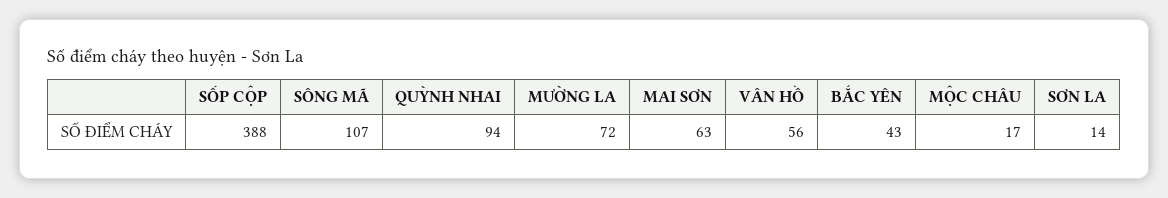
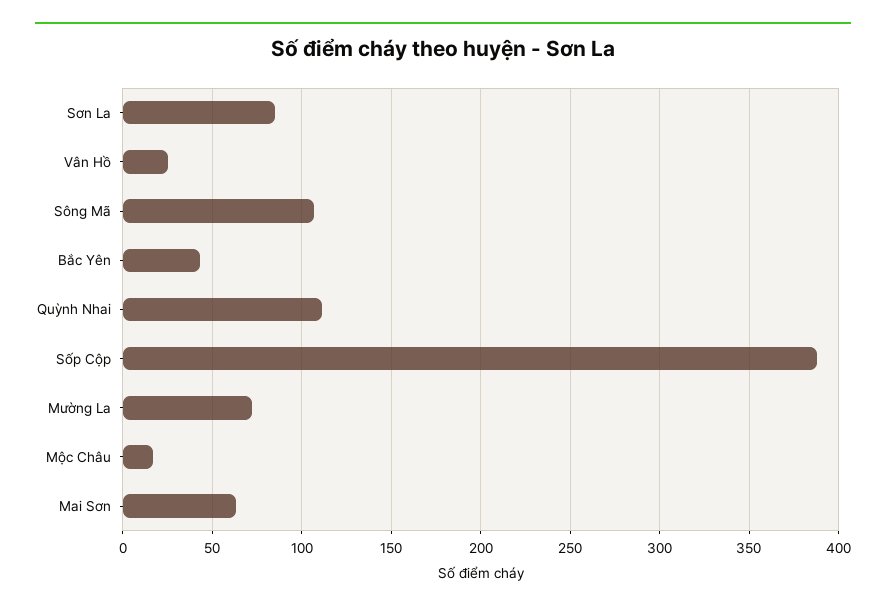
QUỲNH NHAI: 94 -> 110
VÂN HỒ: 56 -> 25
SƠN LA: 14 -> 85

